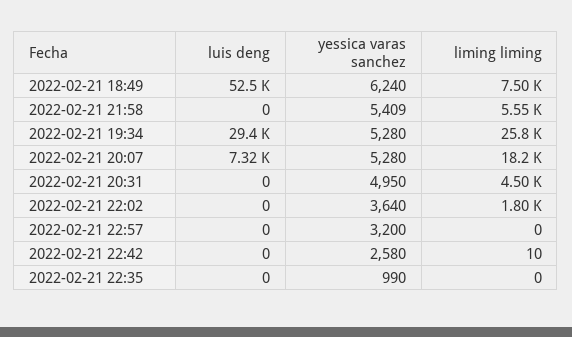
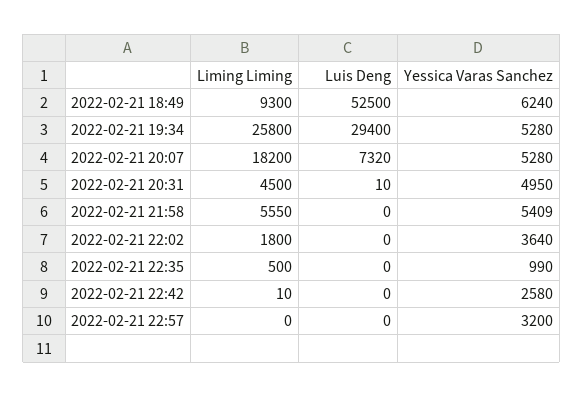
liming liming, 2022-02-21 18:49: 7500 -> 9300
luis deng, 2022-02-21 20:31: 0 -> 10
liming liming, 2022-02-21 22:35: 0 -> 500

